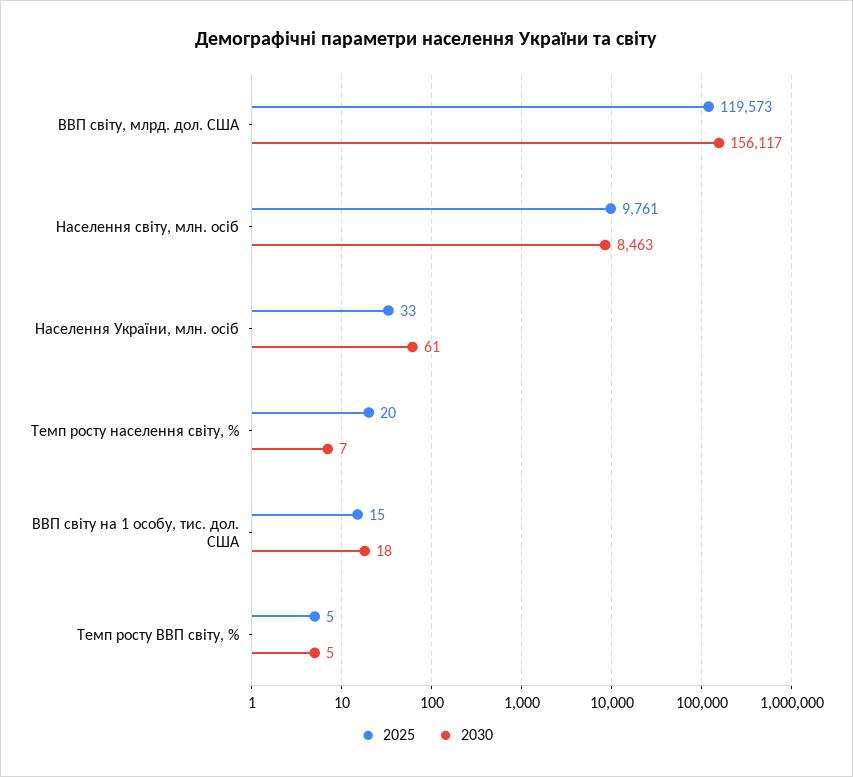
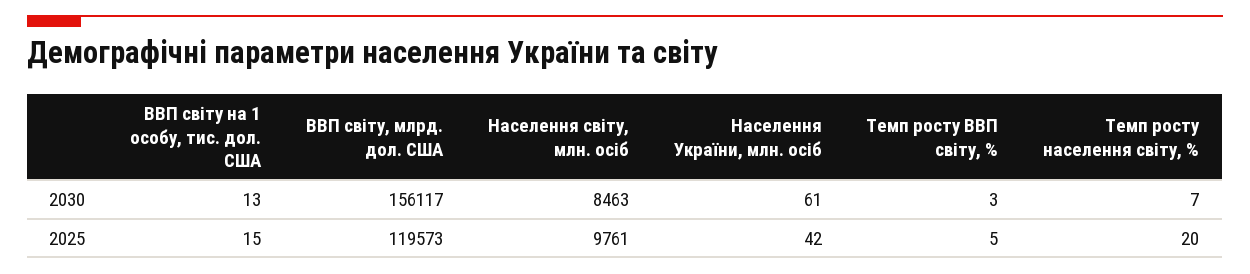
2025, Населення України, млн. осіб: 33 -> 42
2030, ВВП світу на 1 особу, тис. дол. США: 18 -> 13
2030, Темп росту ВВП світу, %: 5 -> 3

